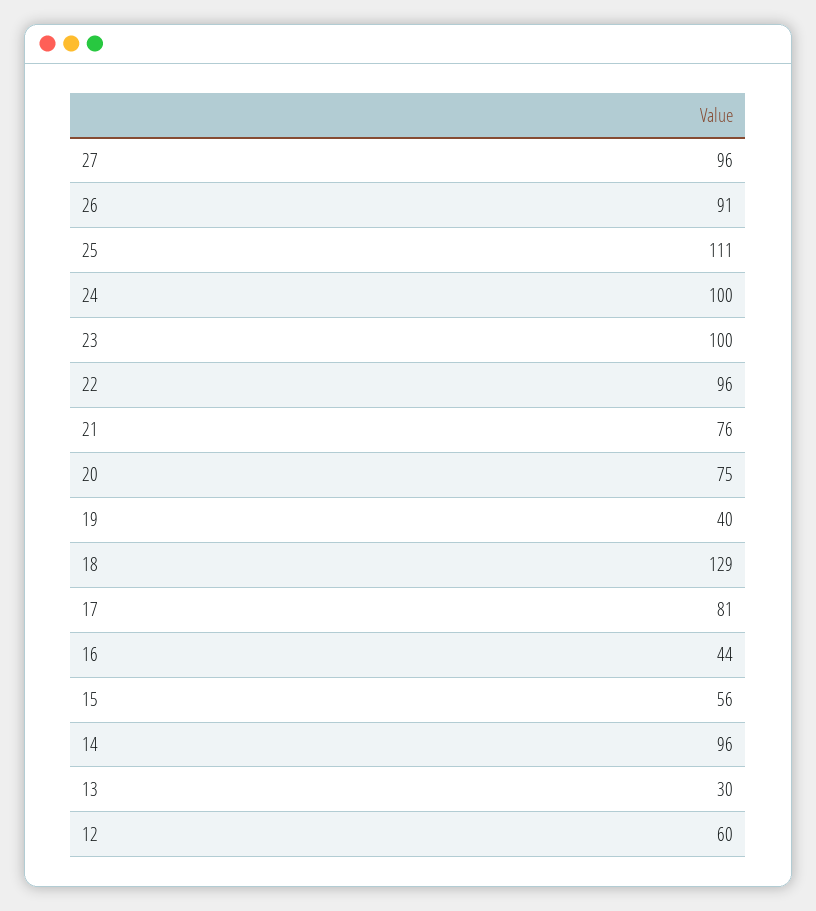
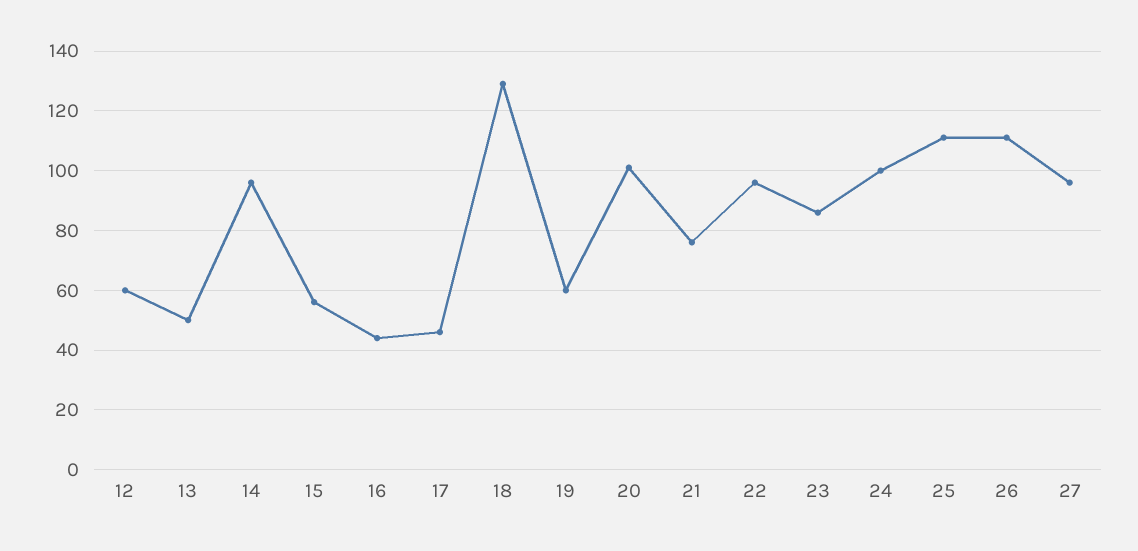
26: 91 -> 110
23: 100 -> 85
20: 75 -> 100
19: 40 -> 60
17: 81 -> 45
13: 30 -> 50

